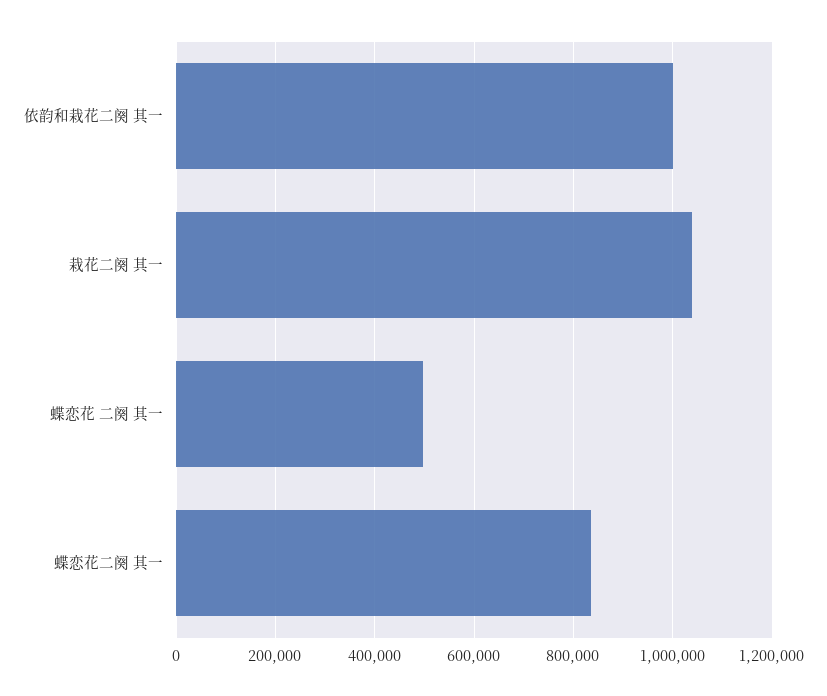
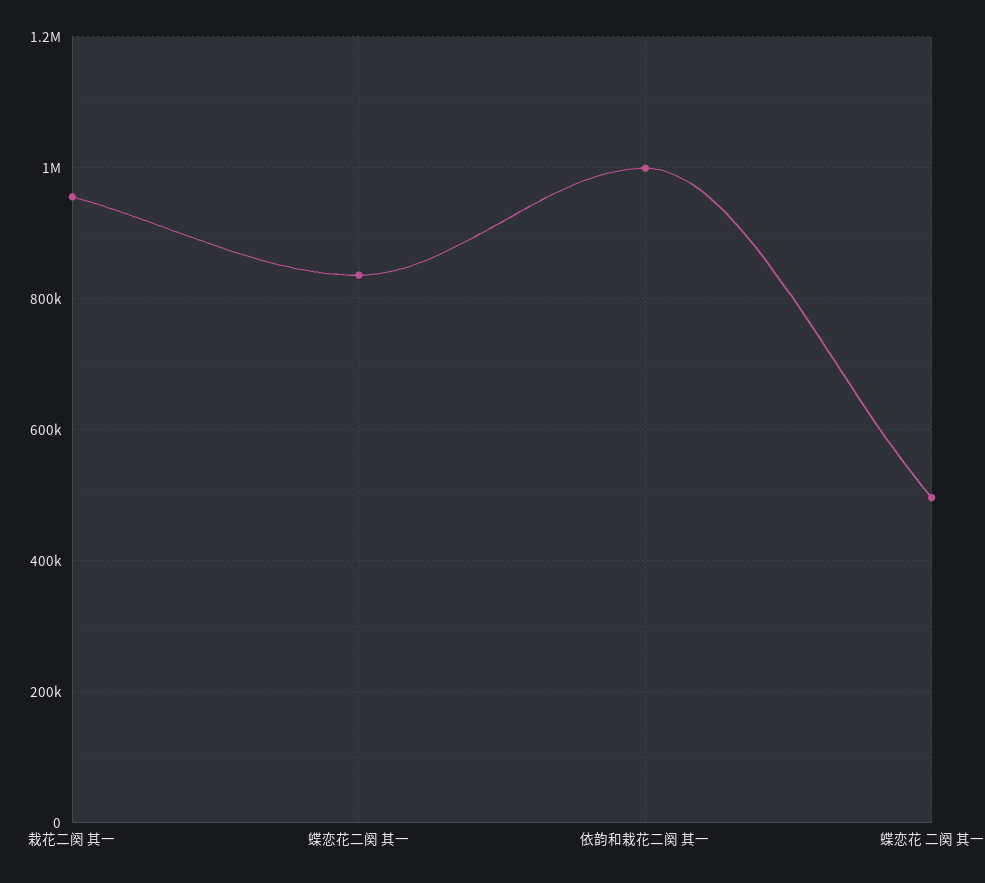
栽花二阕 其一: 1040000 -> 960000

